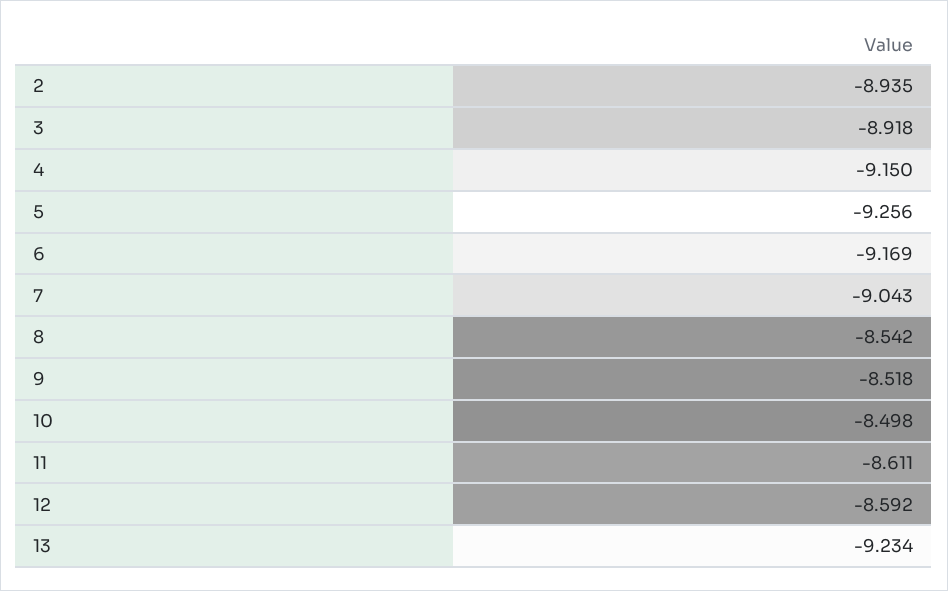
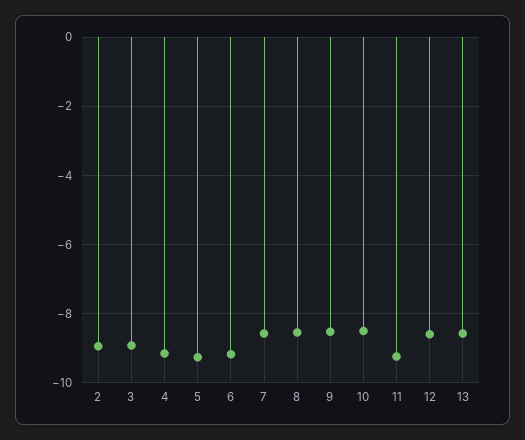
7: -9.043 -> -8.6
11: -8.611 -> -9.2
13: -9.234 -> -8.6

